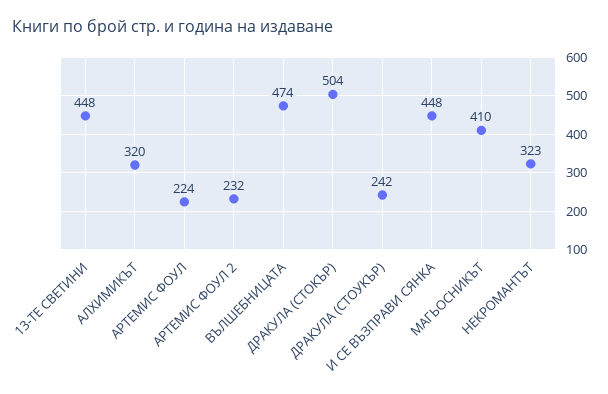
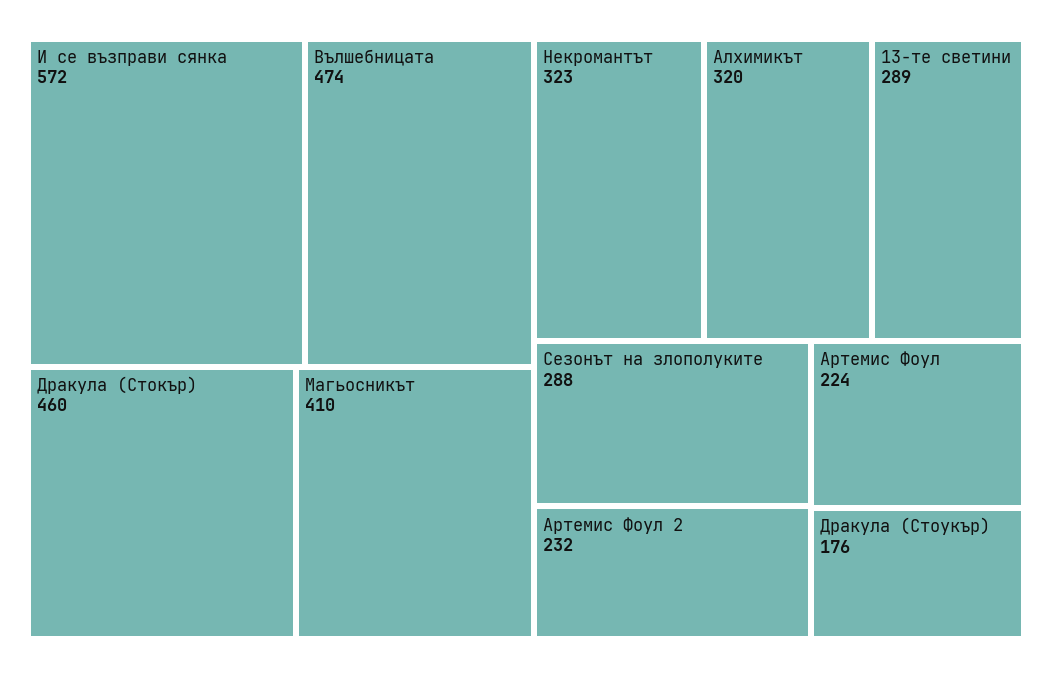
13-ТЕ СВЕТИНИ: 448 -> 289
ДРАКУЛА (СТОКЪР): 504 -> 460
ДРАКУЛА (СТОУКЪР): 242 -> 176
И СЕ ВЪЗПРАВИ СЯНКА: 448 -> 572
Сезонът на злополуките: none -> 288

